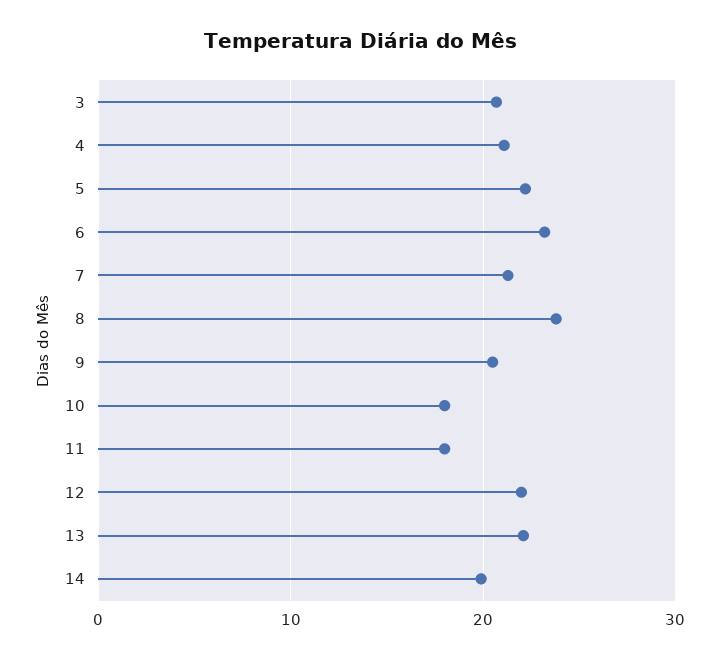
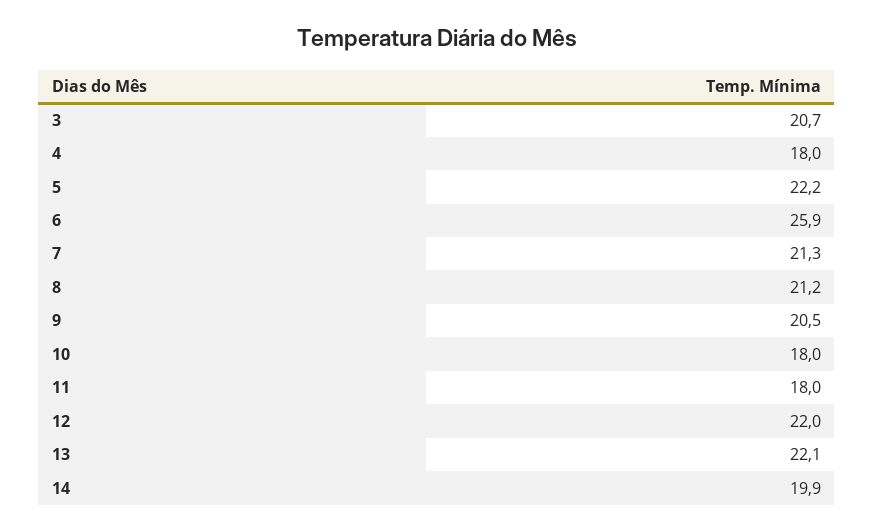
4: 21 -> 18
6: 23 -> 25.9
8: 24 -> 21.2

